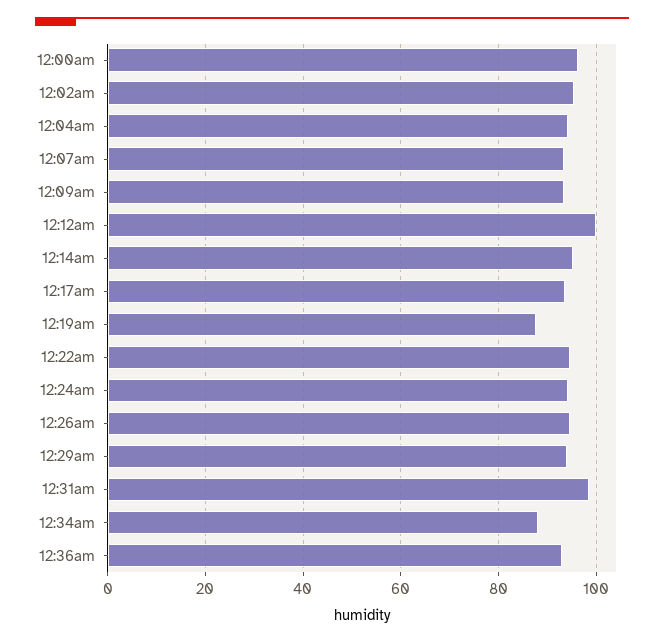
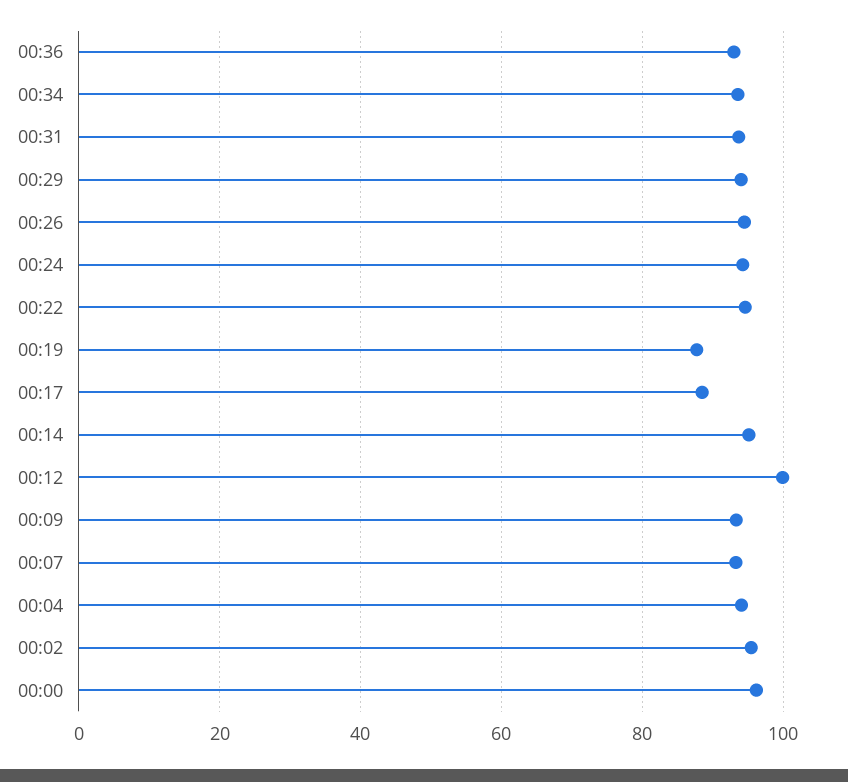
12:17am: 94 -> 88
12:31am: 98 -> 94
12:34am: 88 -> 94

